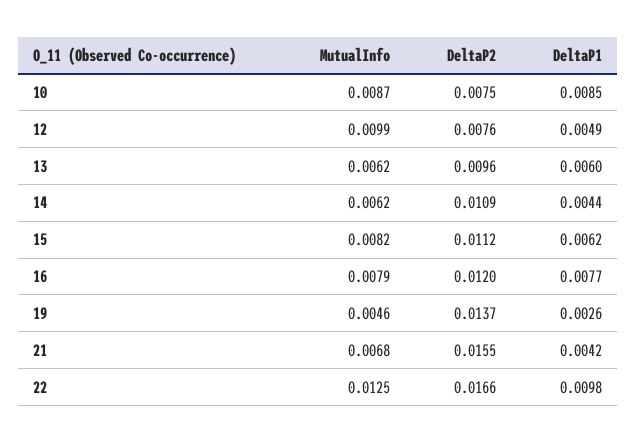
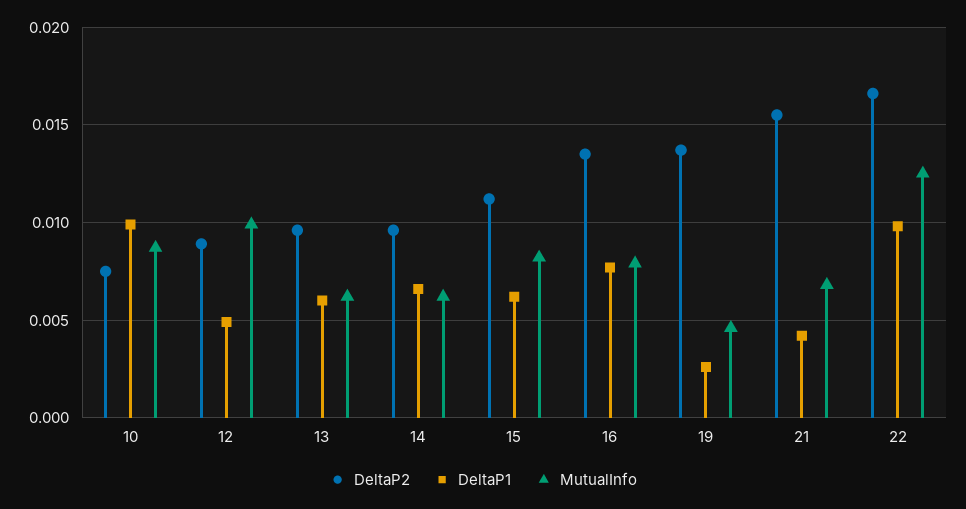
DeltaP1, 10: 0.0085 -> 0.01
DeltaP2, 12: 0.0076 -> 0.009
DeltaP2, 14: 0.0109 -> 0.0095
DeltaP1, 14: 0.0044 -> 0.0065
DeltaP2, 16: 0.012 -> 0.0135

